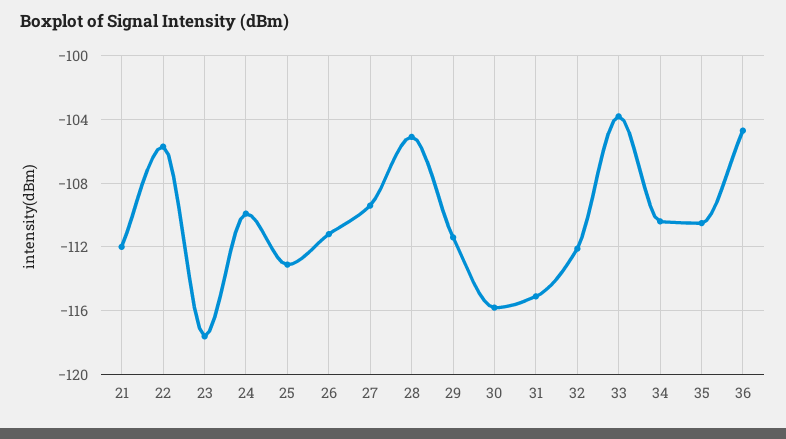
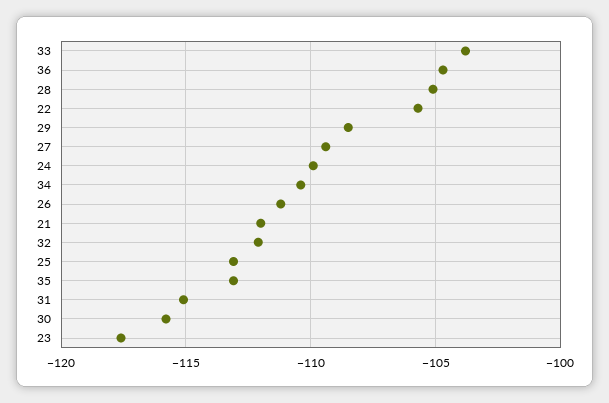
29: -111.5 -> -108.5
35: -110.5 -> -113

